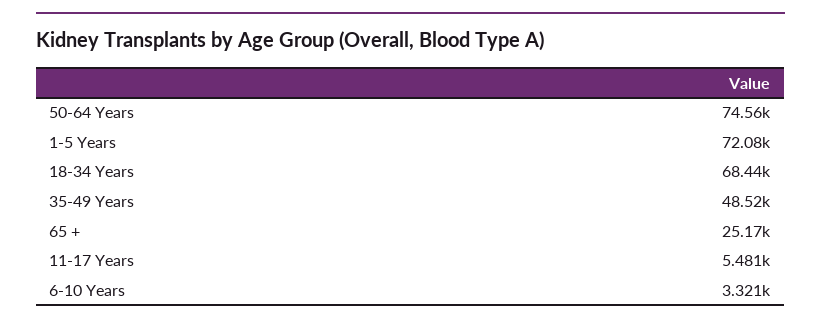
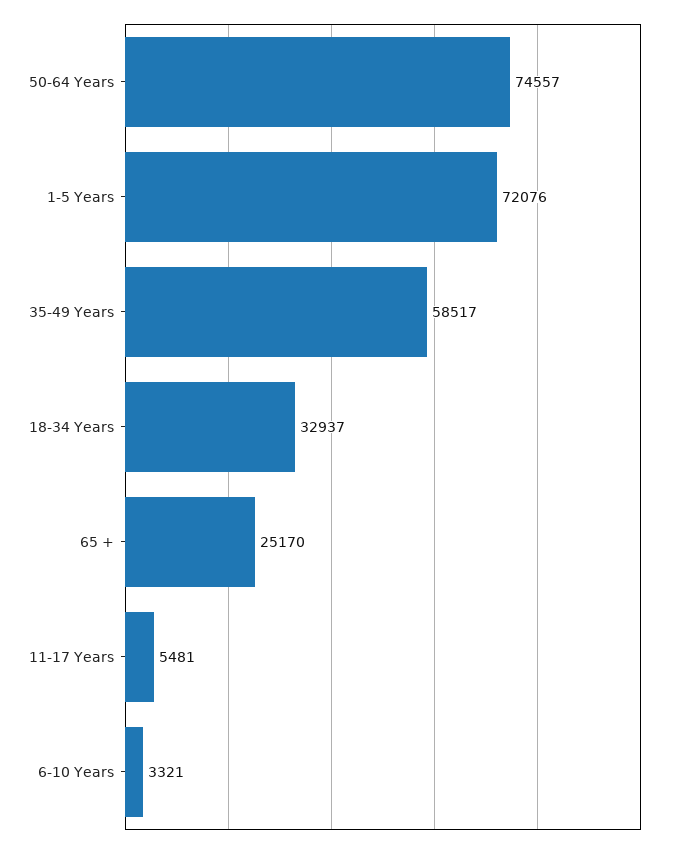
18-34 Years: 68440 -> 32937
35-49 Years: 48520 -> 58517

